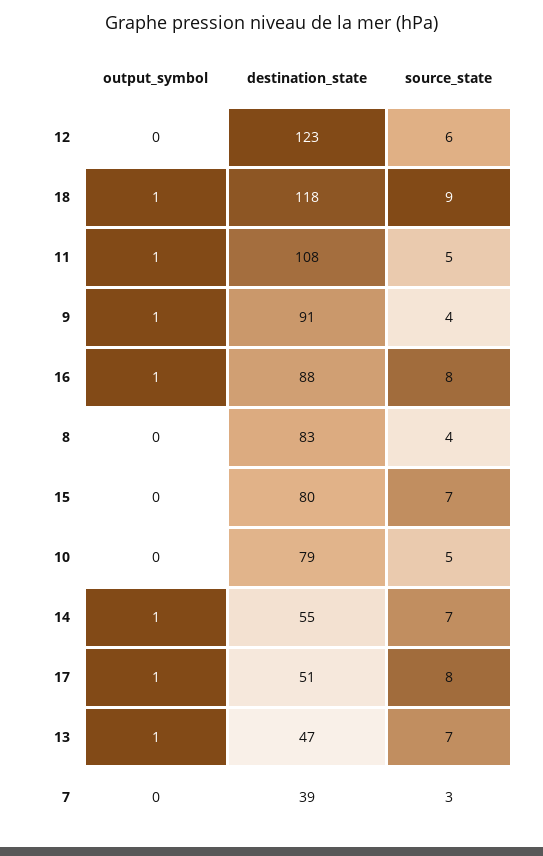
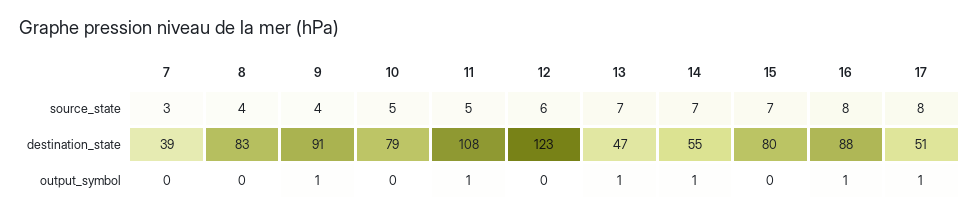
output_symbol, 18: 1 -> none
destination_state, 18: 118 -> none
source_state, 18: 9 -> none

